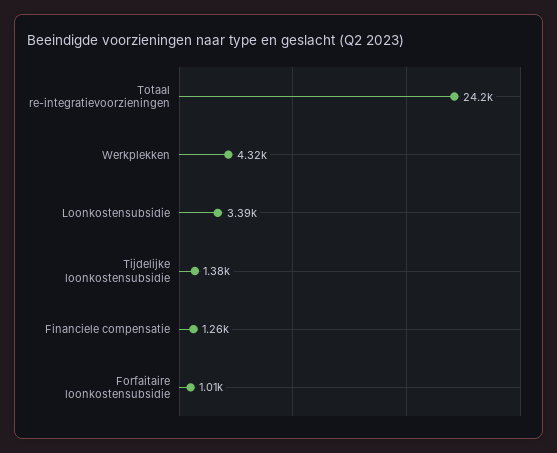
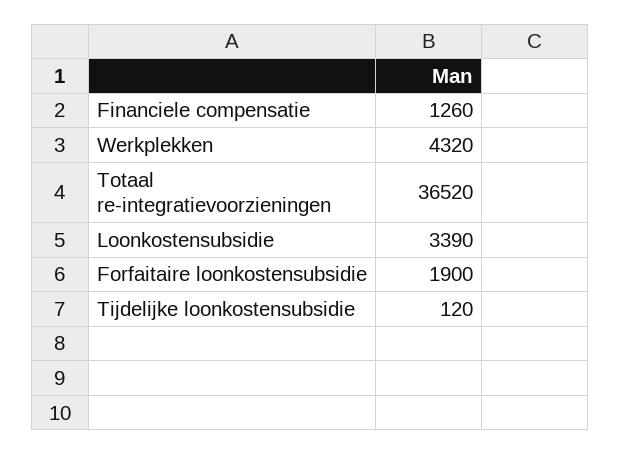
Totaal re-integratievoorzieningen: 24200 -> 36520
Tijdelijke loonkostensubsidie: 1380 -> 120
Forfaitaire loonkostensubsidie: 1010 -> 1900

